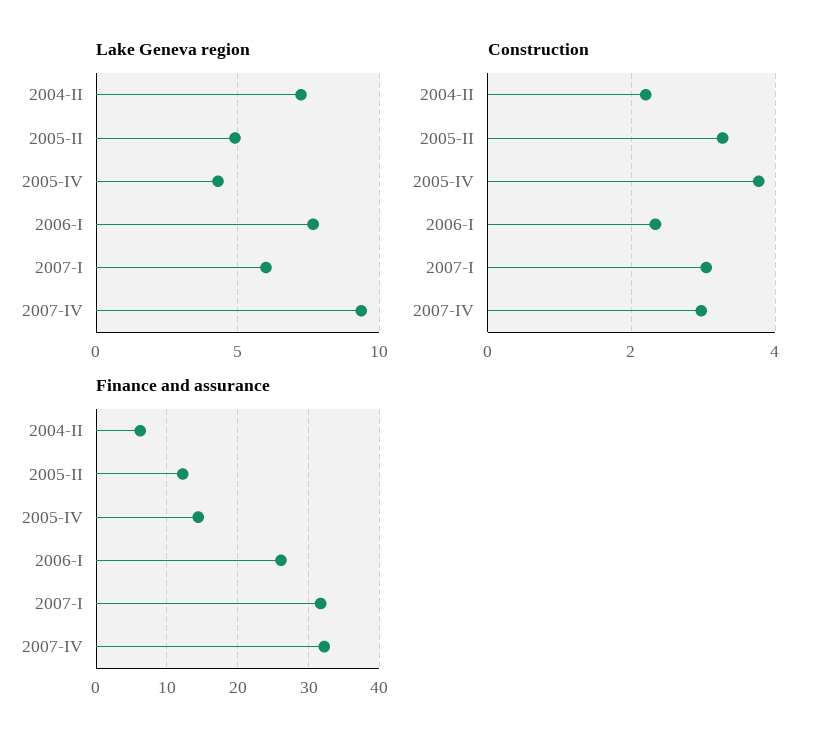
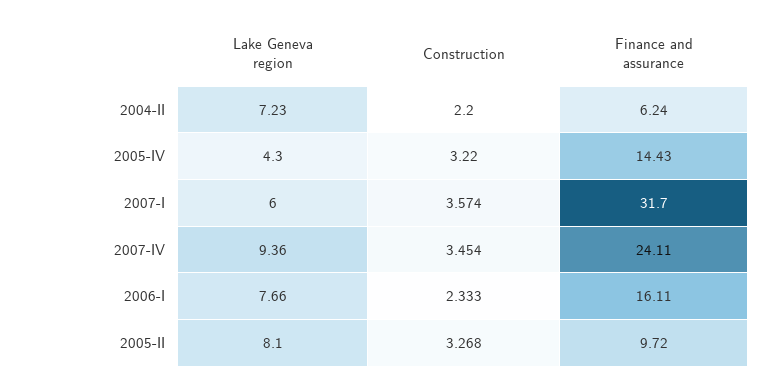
Lake Geneva region, 2005-II: 5 -> 8.1
Construction, 2005-IV: 3.8 -> 3.22
Construction, 2007-I: 3 -> 3.574
Construction, 2007-IV: 3 -> 3.454
Finance and assurance, 2005-II: 12 -> 9.72
Finance and assurance, 2006-I: 26 -> 16.11
Finance and assurance, 2007-IV: 32 -> 24.11

